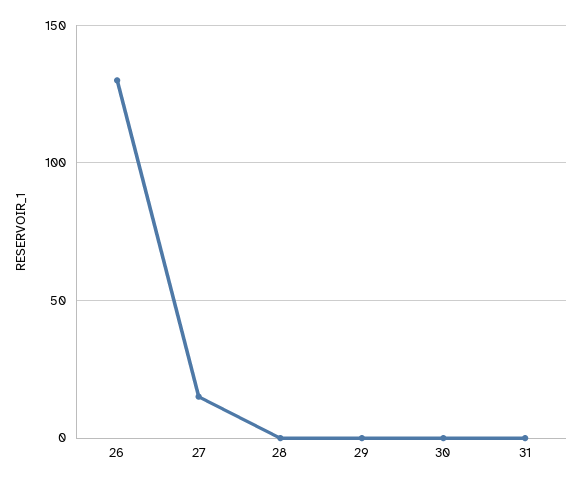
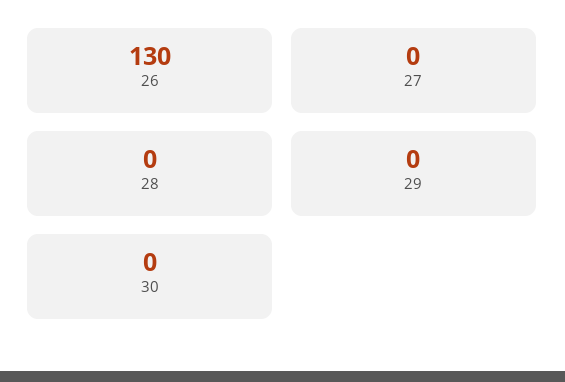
27: 15 -> 0
31: 0 -> none

